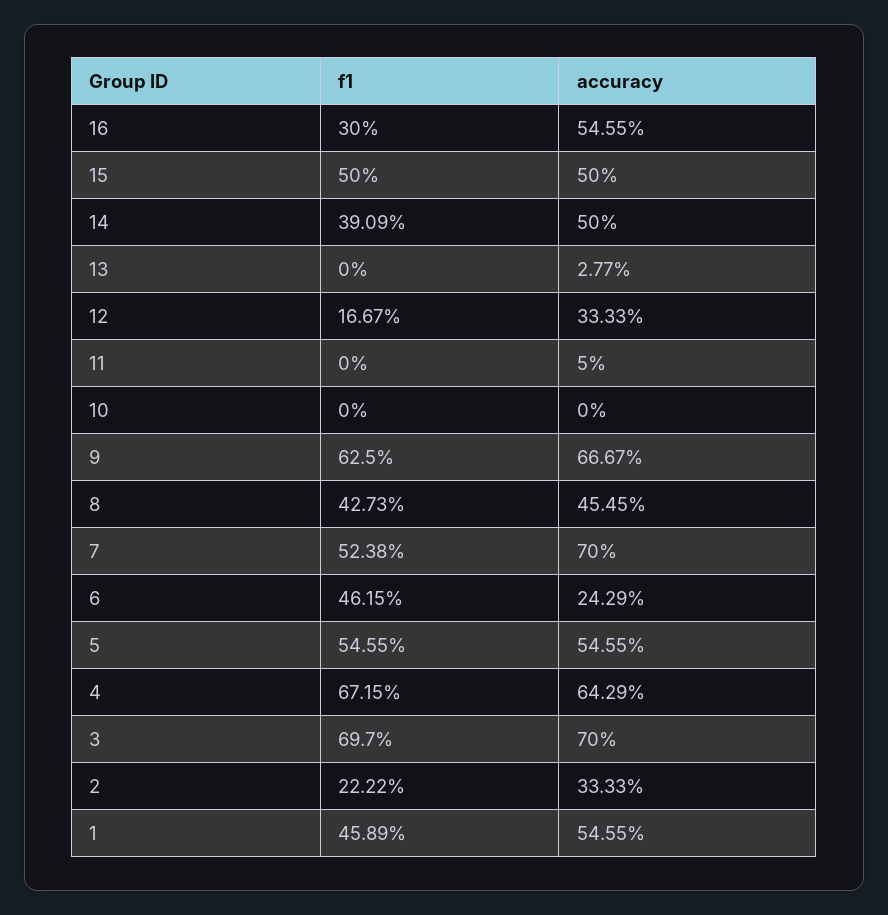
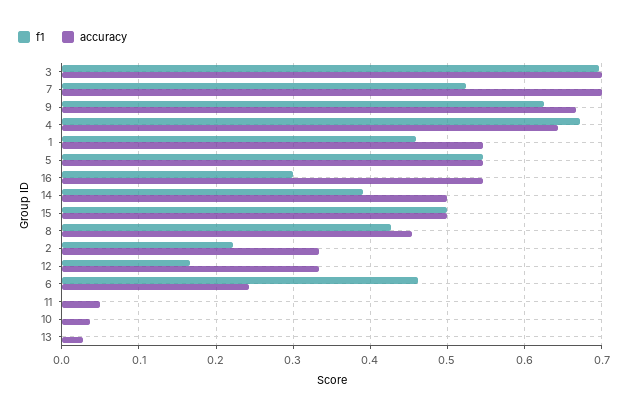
accuracy, 10: 0 -> 0.04

